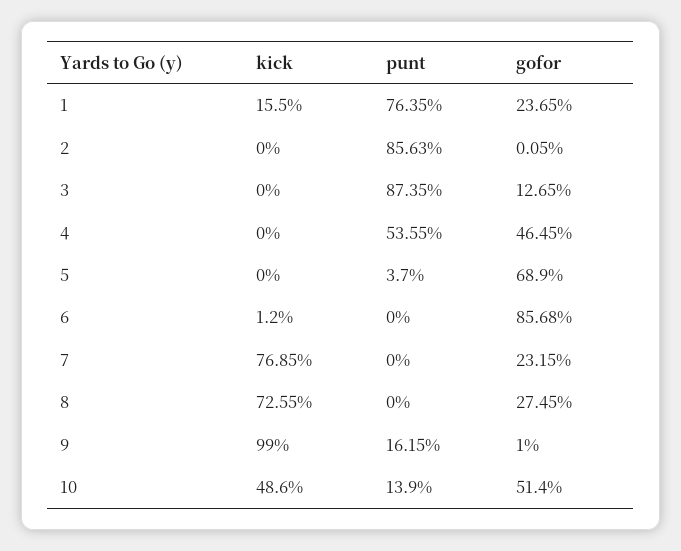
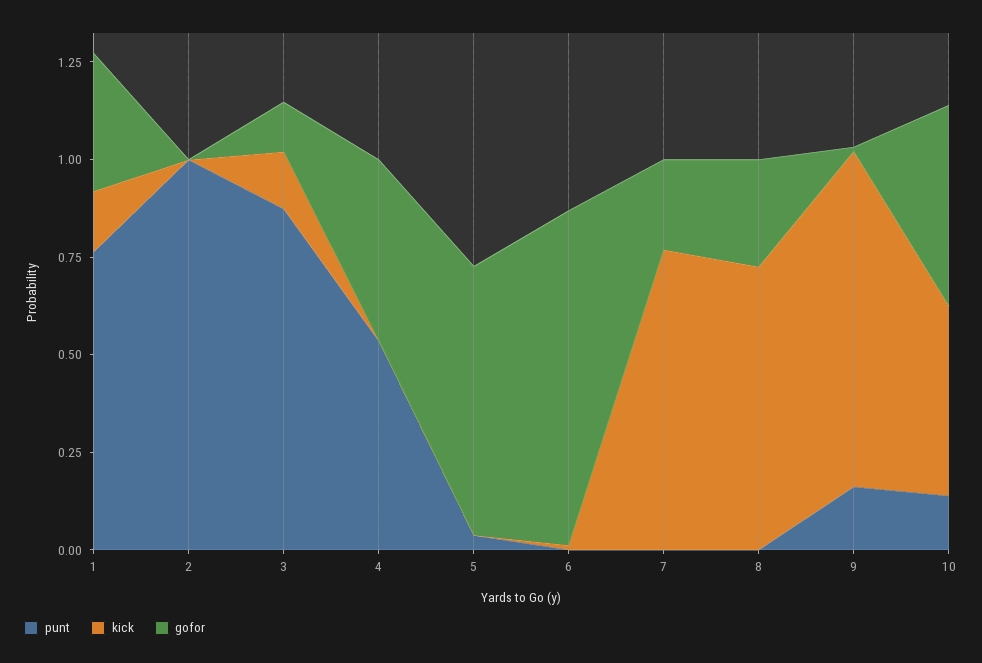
gofor, 1: 0.2365 -> 0.35
punt, 2: 0.8563 -> 1
kick, 3: 0 -> 0.15
kick, 9: 0.99 -> 0.85

